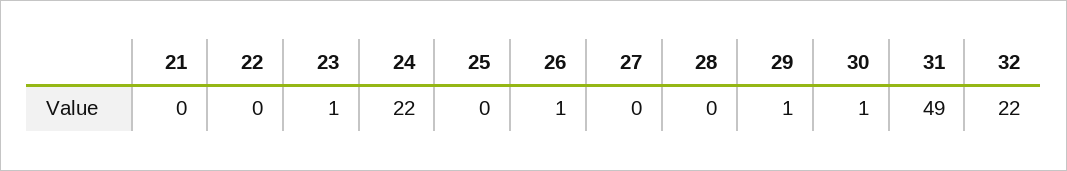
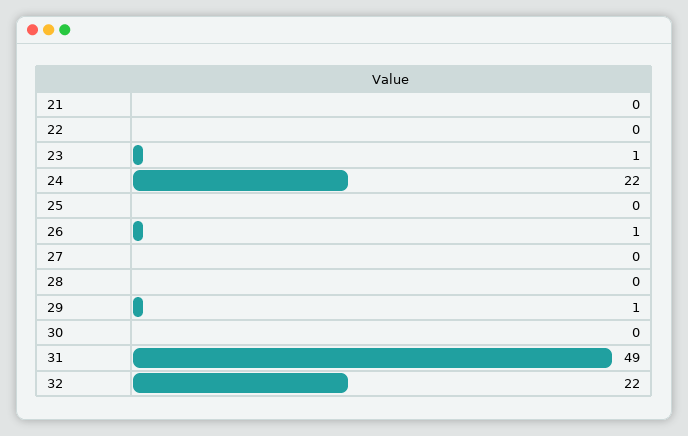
30: 1 -> 0

